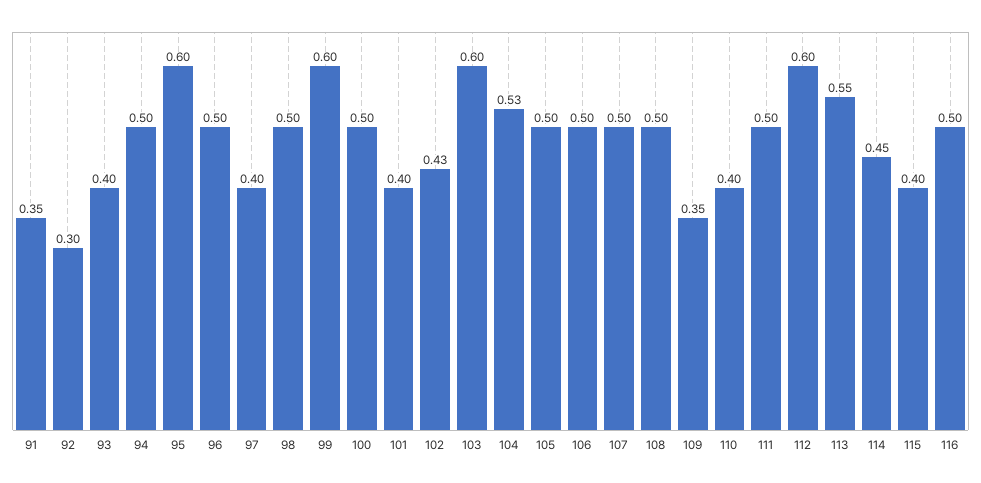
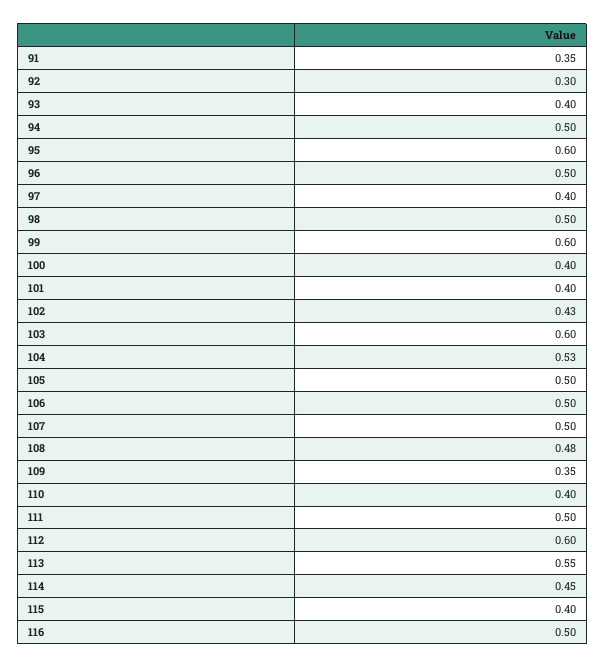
100: 0.5 -> 0.4
108: 0.5 -> 0.48

